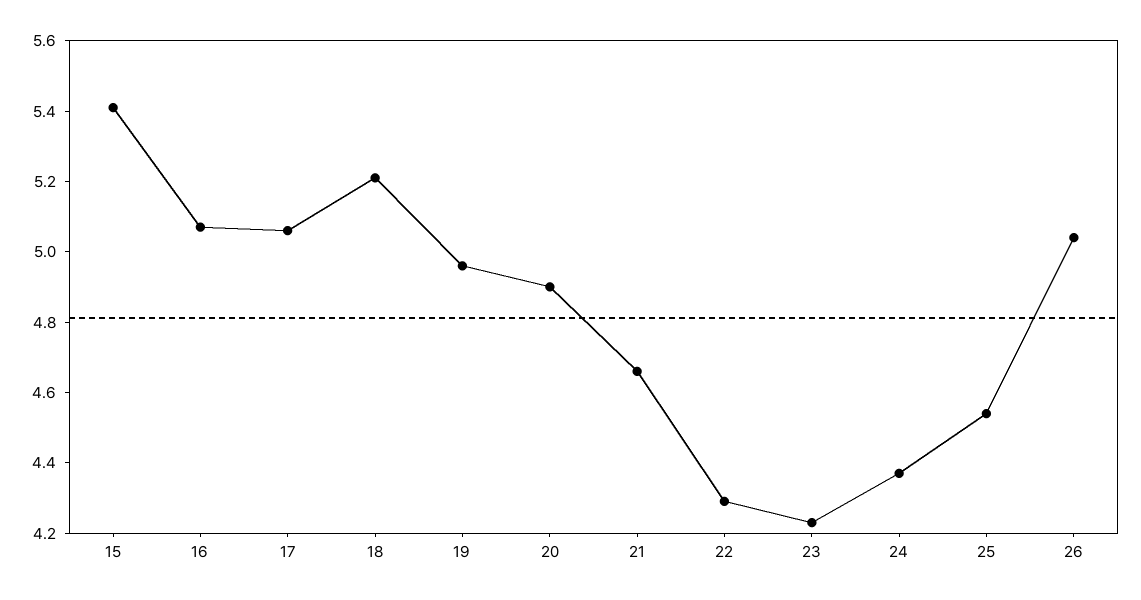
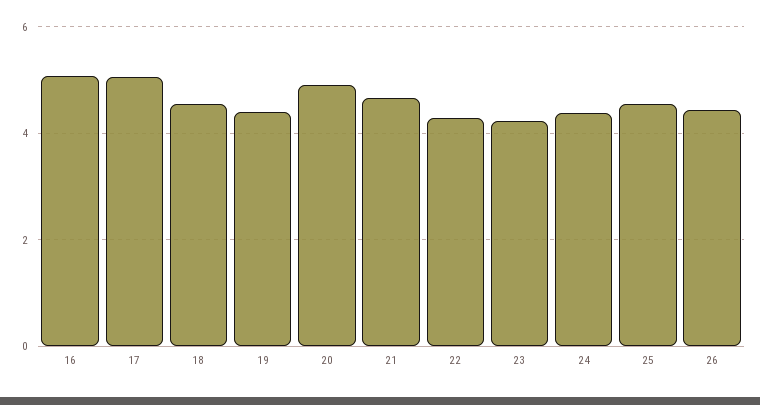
15: 5.4 -> none
18: 5.2 -> 4.6
19: 4.95 -> 4.4
26: 5.05 -> 4.4

